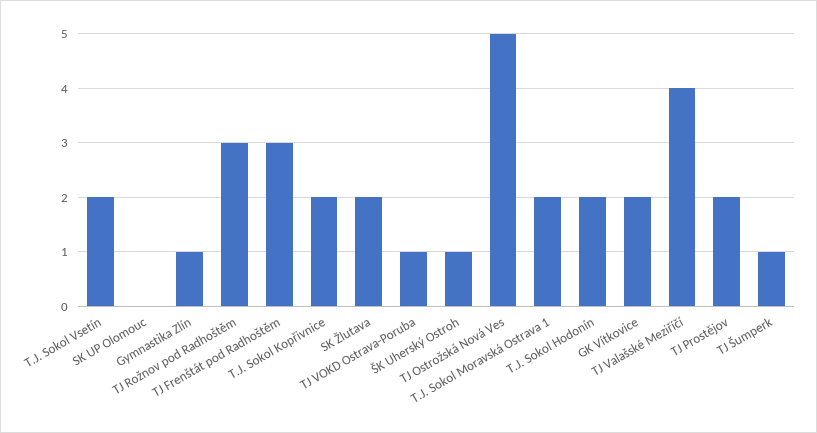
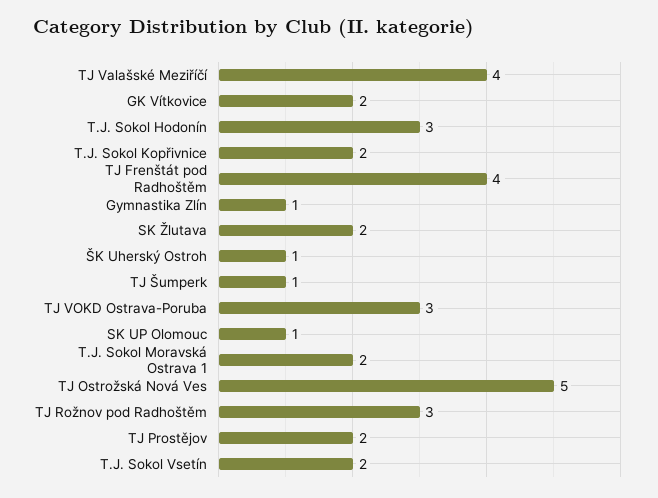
SK UP Olomouc: 0 -> 1
TJ Frenštát pod Radhoštěm: 3 -> 4
TJ VOKD Ostrava-Poruba: 1 -> 3
T.J. Sokol Hodonín: 2 -> 3

